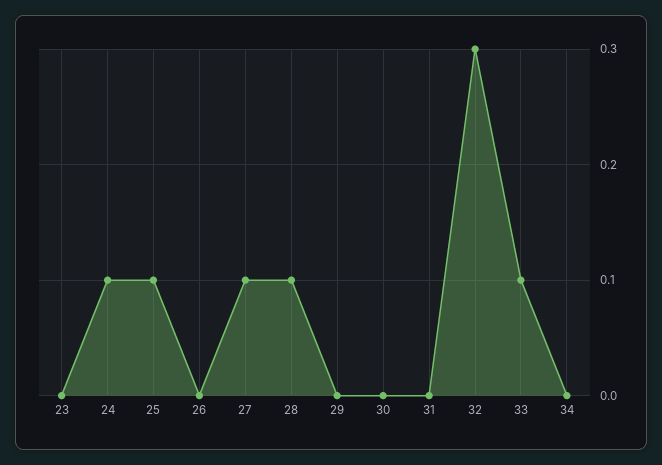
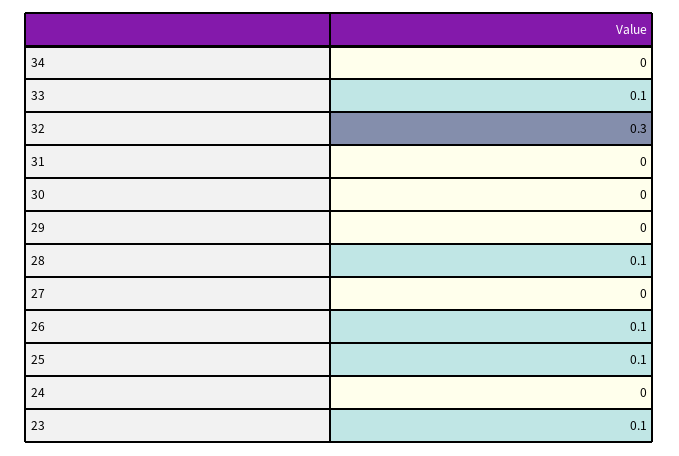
23: 0 -> 0.1
24: 0.1 -> 0
26: 0 -> 0.1
27: 0.1 -> 0

